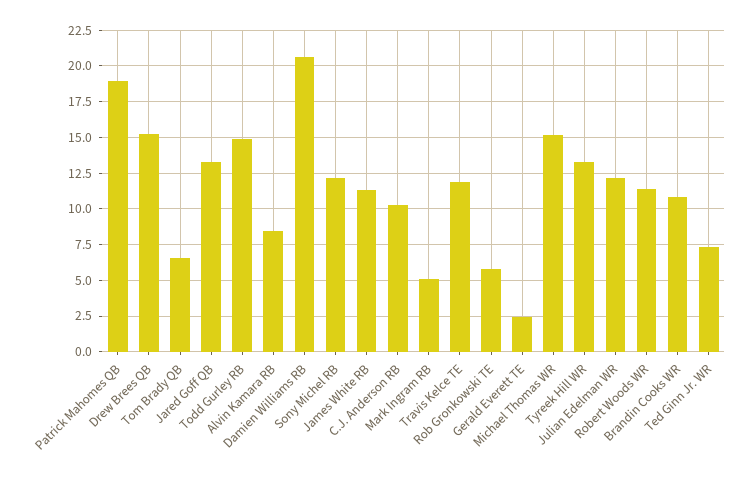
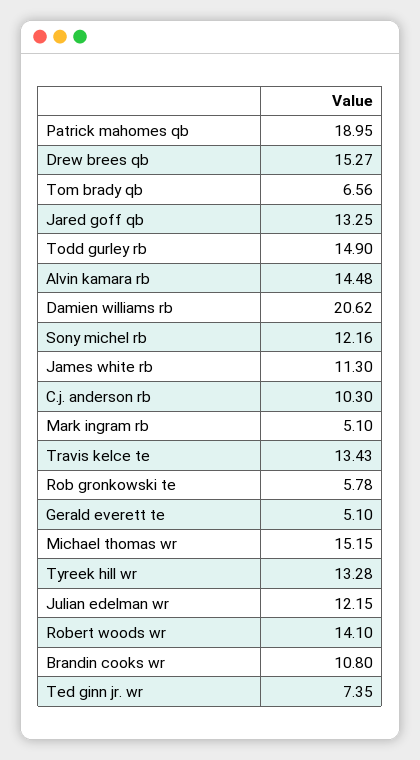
Alvin Kamara RB: 8.5 -> 14.48
Travis Kelce TE: 12 -> 13.43
Gerald Everett TE: 2.5 -> 5.1
Robert Woods WR: 11.5 -> 14.1

